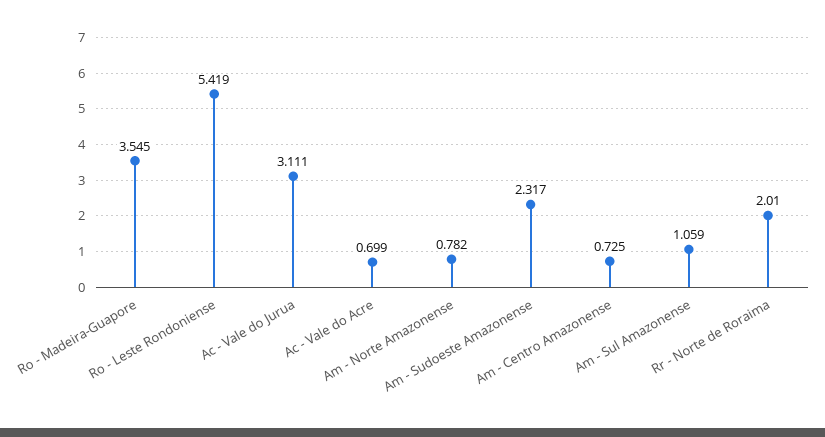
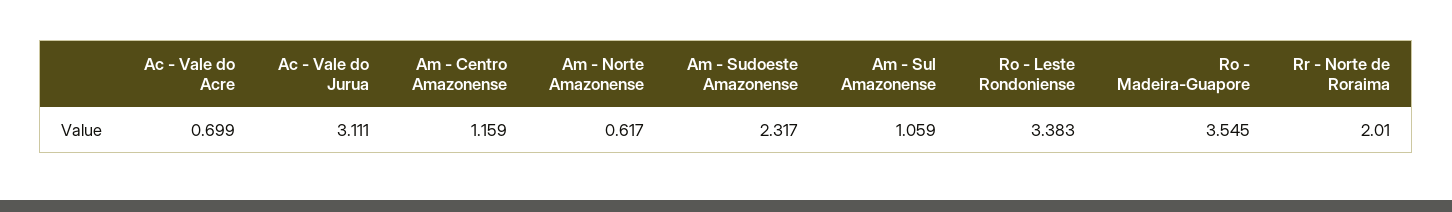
Ro - Leste Rondoniense: 5.419 -> 3.383
Am - Norte Amazonense: 0.782 -> 0.617
Am - Centro Amazonense: 0.725 -> 1.159

